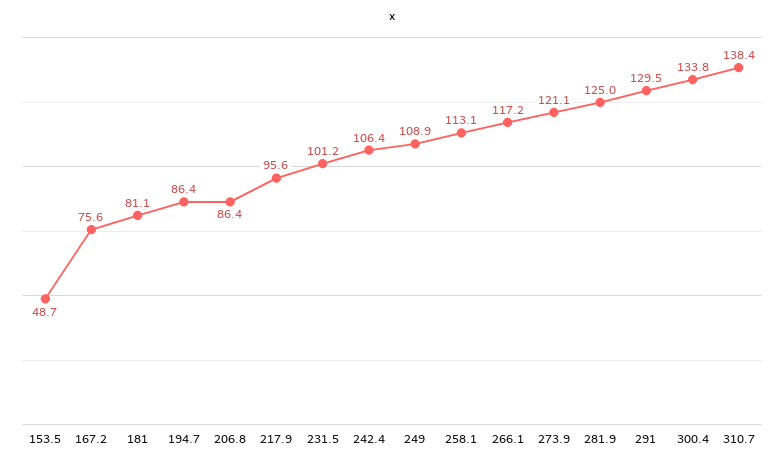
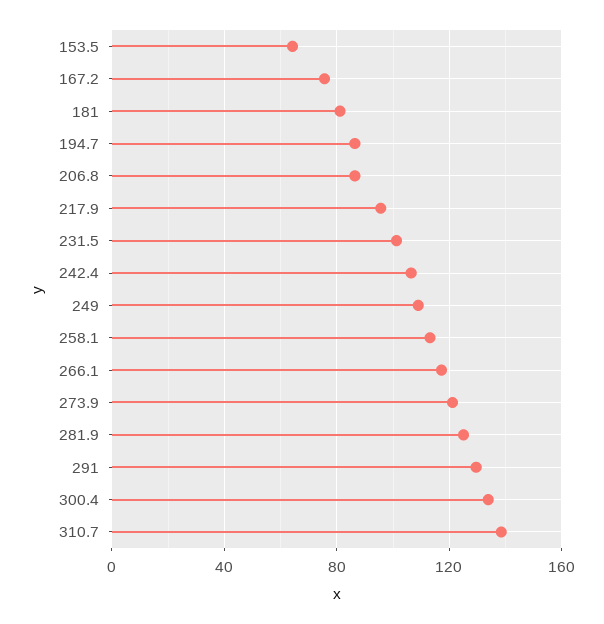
153.5: 48.7 -> 65

